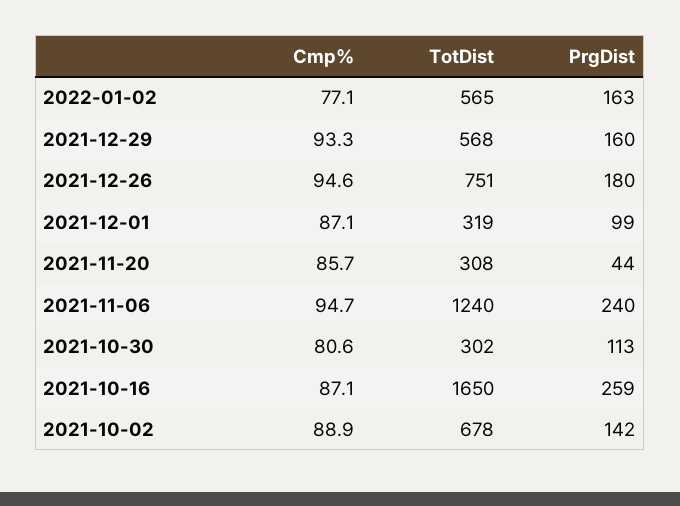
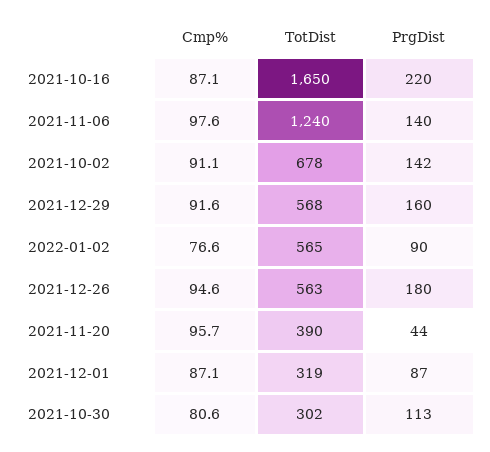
Cmp%, 2022-01-02: 77.1 -> 76.6
PrgDist, 2022-01-02: 163 -> 90
Cmp%, 2021-12-29: 93.3 -> 91.6
TotDist, 2021-12-26: 751 -> 563
PrgDist, 2021-12-01: 99 -> 87
Cmp%, 2021-11-20: 85.7 -> 95.7
TotDist, 2021-11-20: 308 -> 390
Cmp%, 2021-11-06: 94.7 -> 97.6
PrgDist, 2021-11-06: 240 -> 140
PrgDist, 2021-10-16: 259 -> 220
Cmp%, 2021-10-02: 88.9 -> 91.1

